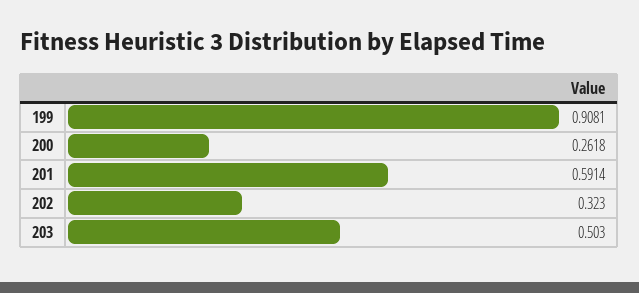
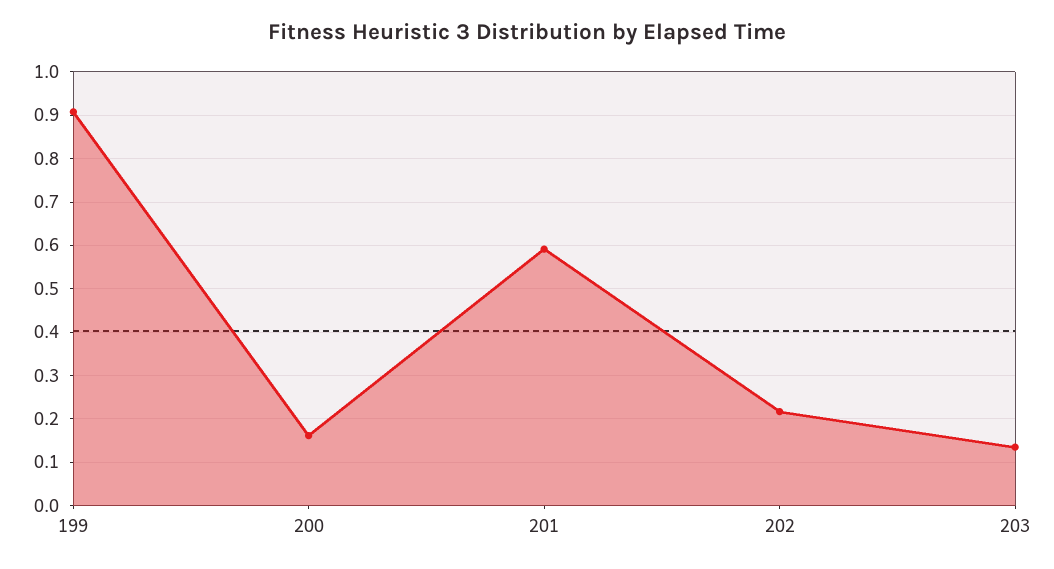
200: 0.2618 -> 0.16
202: 0.323 -> 0.22
203: 0.503 -> 0.14

